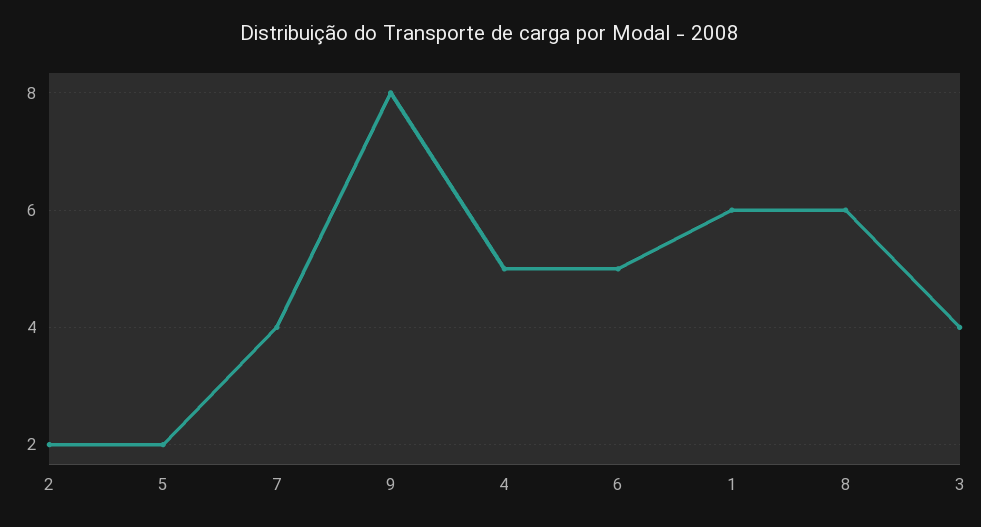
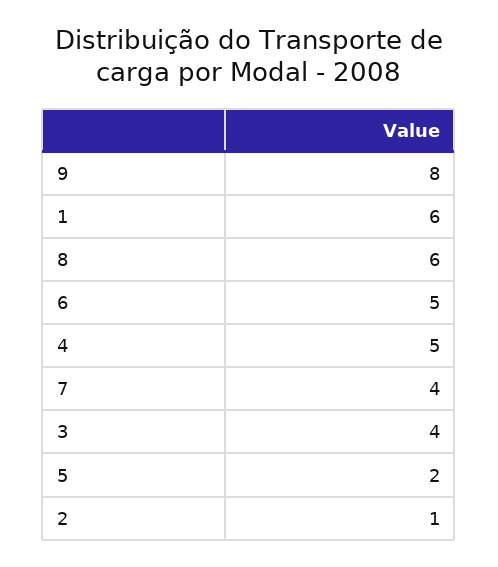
2: 2 -> 1

